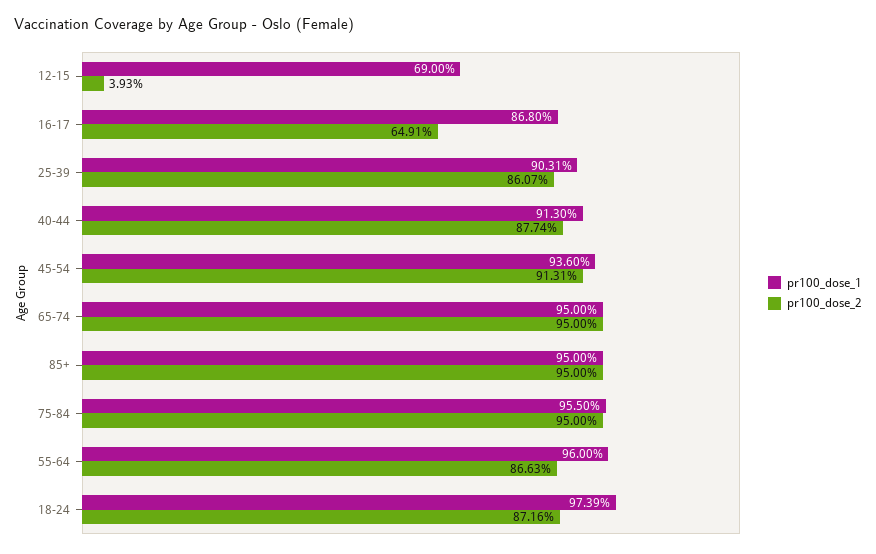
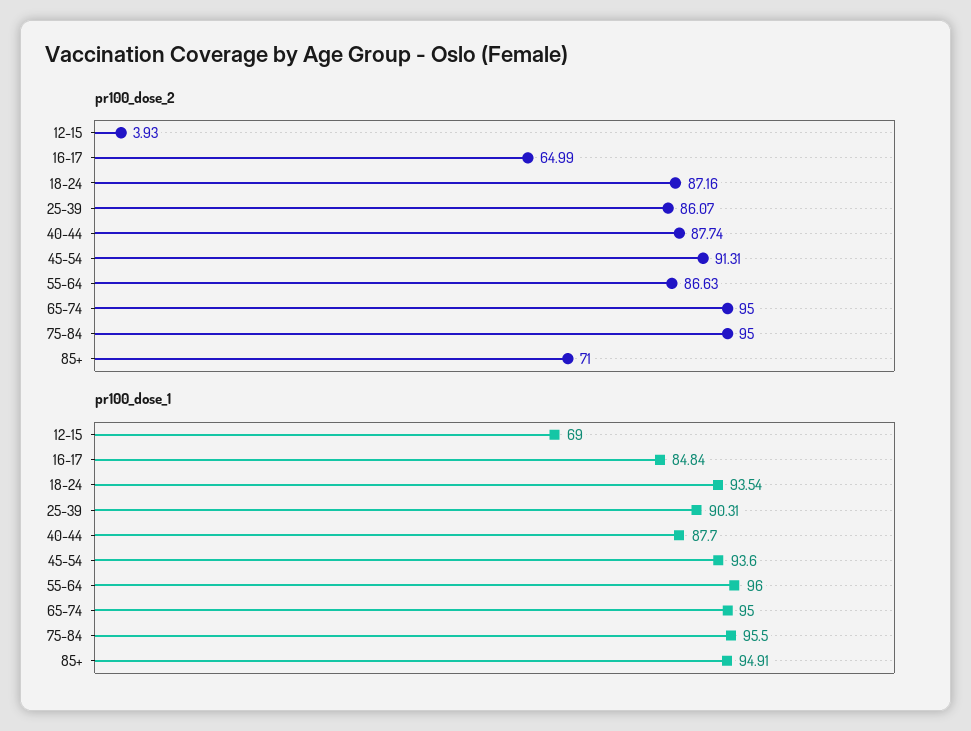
pr100_dose_1, 16-17: 86.8 -> 84.84
pr100_dose_2, 16-17: 64.91 -> 64.99
pr100_dose_1, 40-44: 91.3 -> 87.7
pr100_dose_1, 85+: 95 -> 94.91
pr100_dose_2, 85+: 95 -> 71
pr100_dose_1, 18-24: 97.39 -> 93.54

